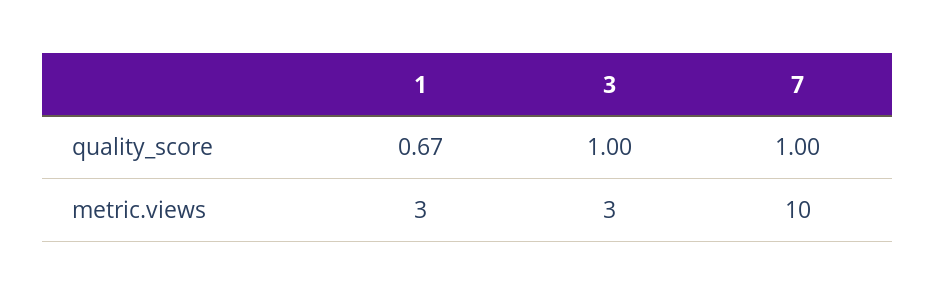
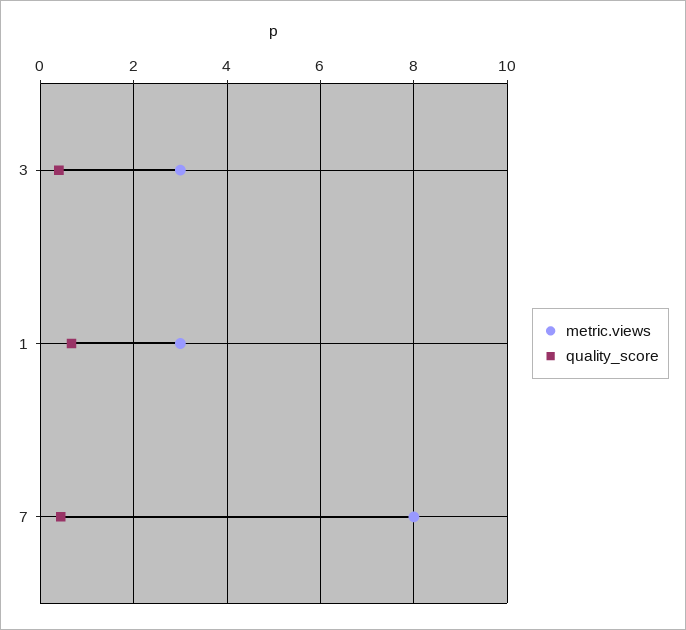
quality_score, 3: 1 -> 0.4
quality_score, 7: 1 -> 0.4
metric.views, 7: 10 -> 8

